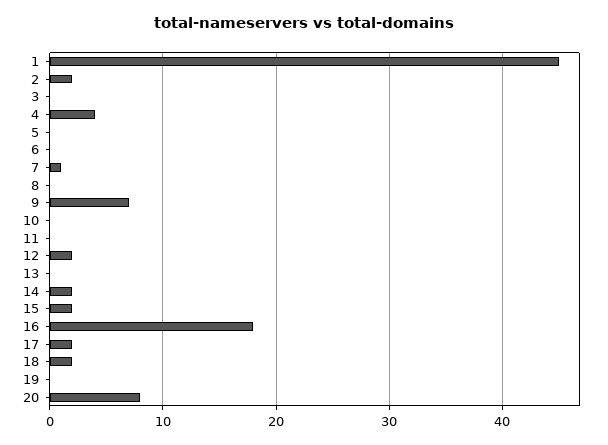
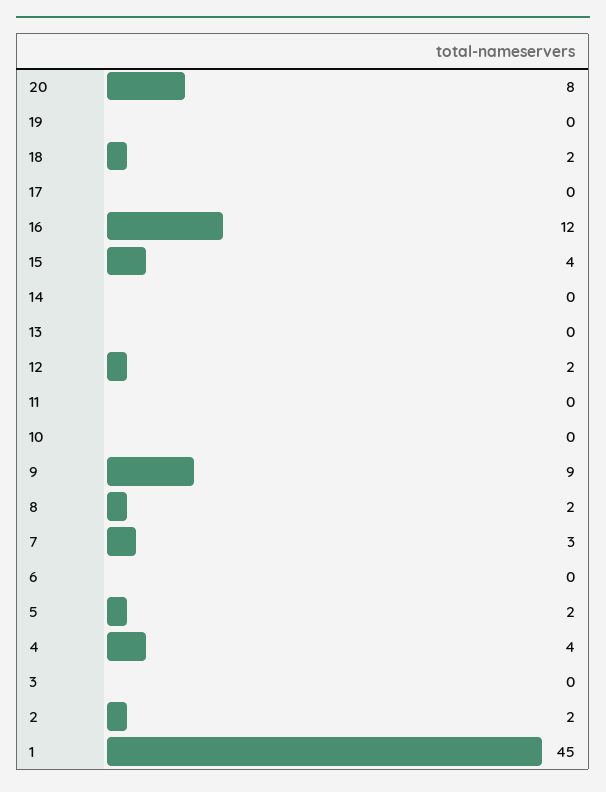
5: 0 -> 2
7: 1 -> 3
8: 0 -> 2
9: 7 -> 9
14: 2 -> 0
15: 2 -> 4
16: 18 -> 12
17: 2 -> 0

